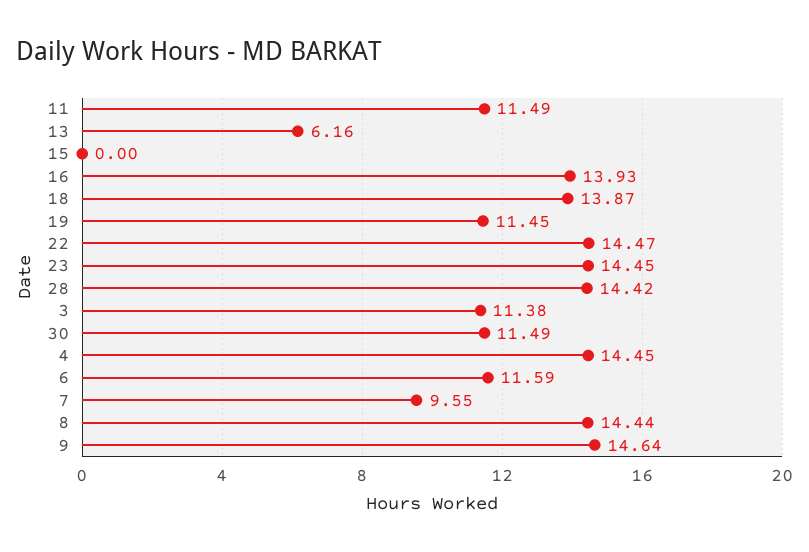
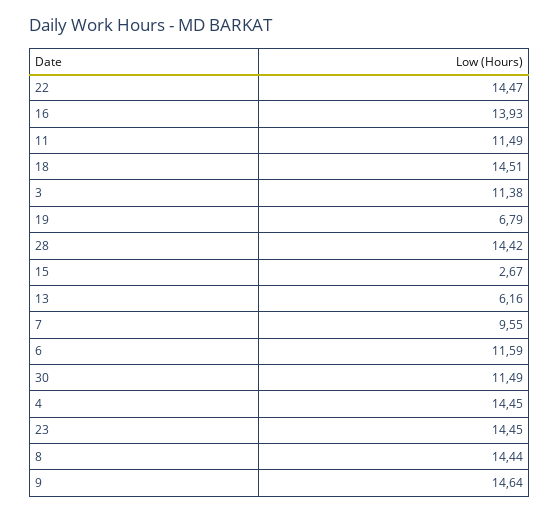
15: 0 -> 2.67
18: 13.87 -> 14.51
19: 11.45 -> 6.79

